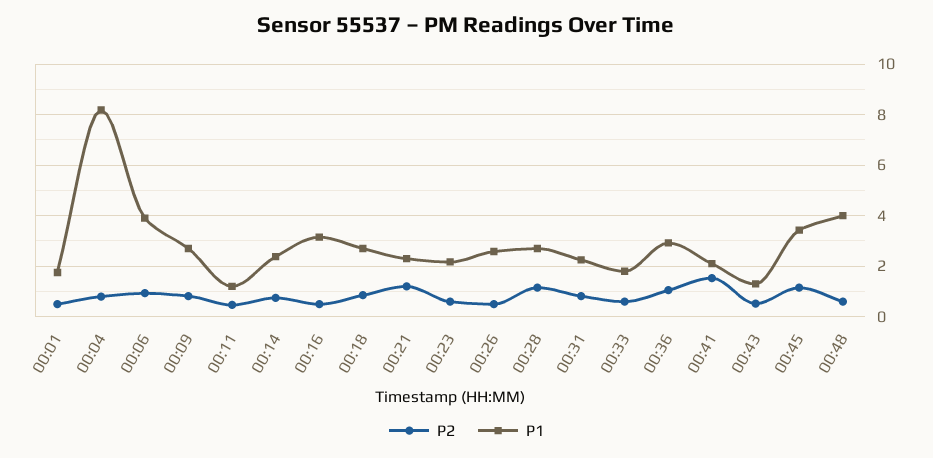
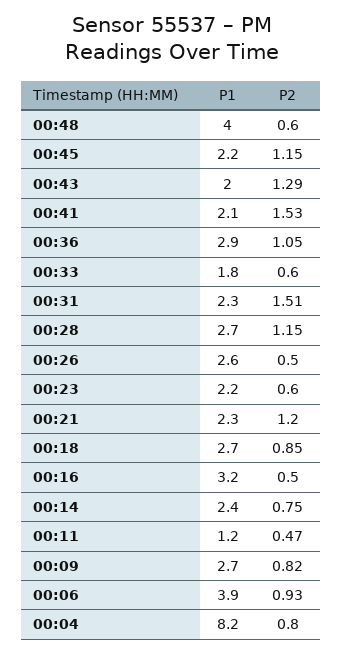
P2, 00:01: 0.5 -> none
P1, 00:01: 1.75 -> none
P2, 00:31: 0.75 -> 1.51
P2, 00:43: 0.5 -> 1.29
P1, 00:43: 1.25 -> 2
P1, 00:45: 3.5 -> 2.2

